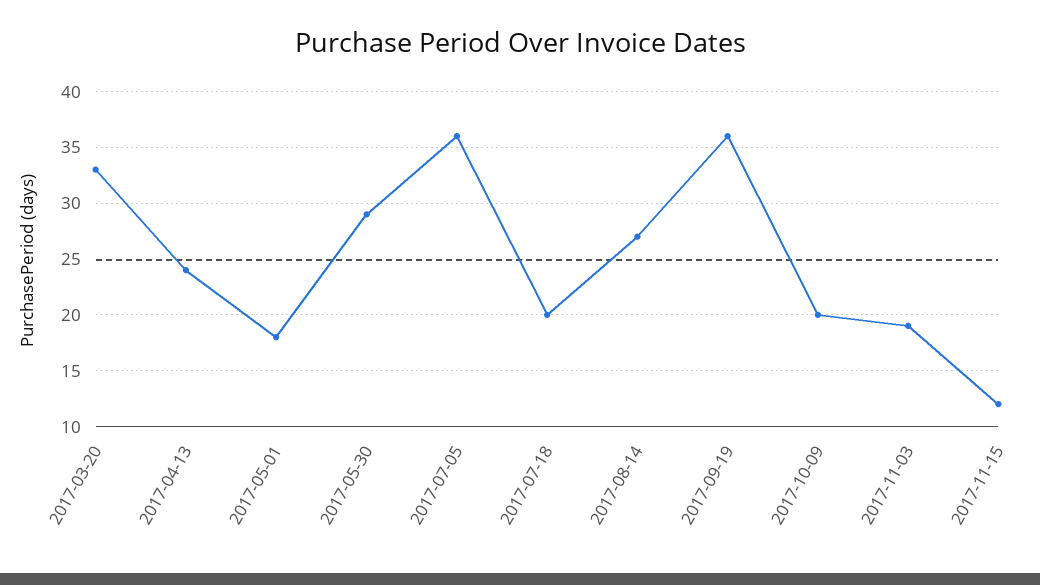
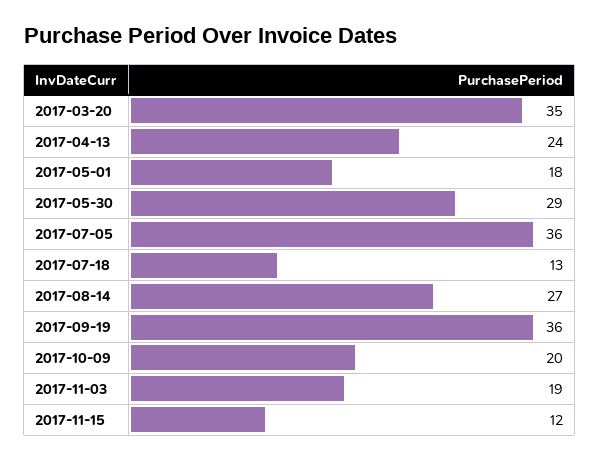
2017-03-20: 33 -> 35
2017-07-18: 20 -> 13

